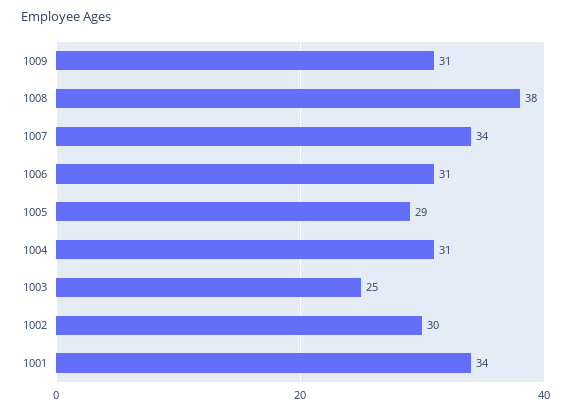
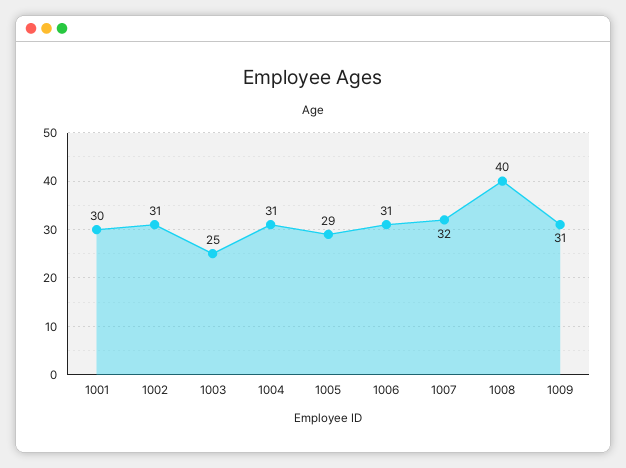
1008: 38 -> 40
1007: 34 -> 32
1002: 30 -> 31
1001: 34 -> 30

